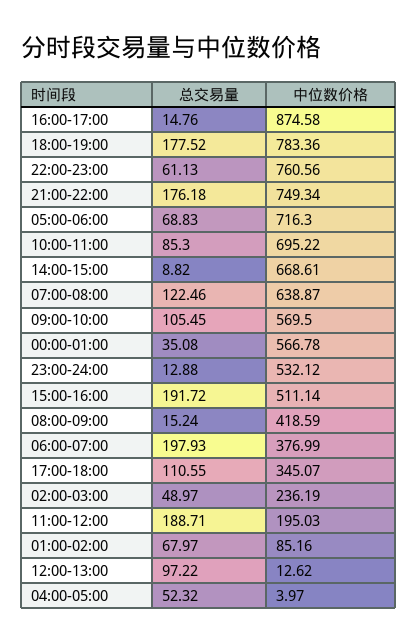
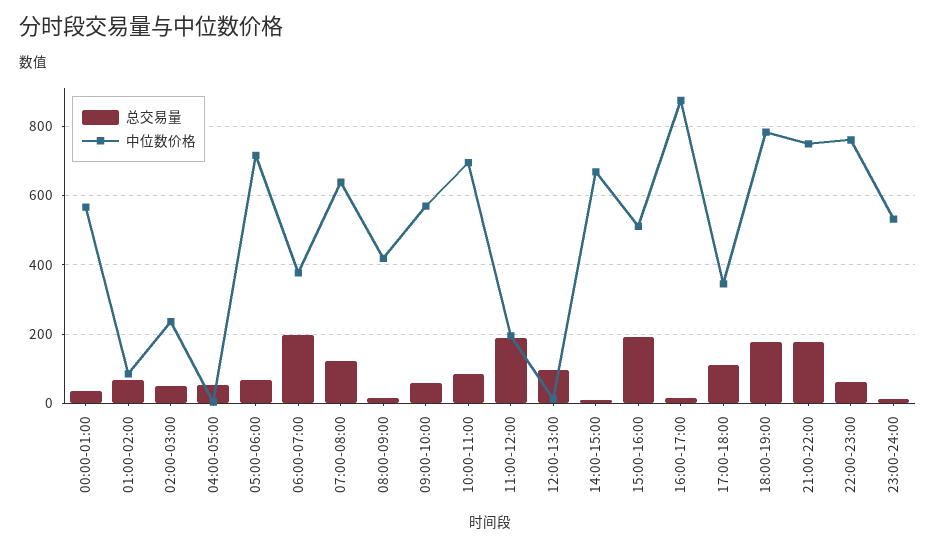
总交易量, 09:00-10:00: 105.45 -> 60

